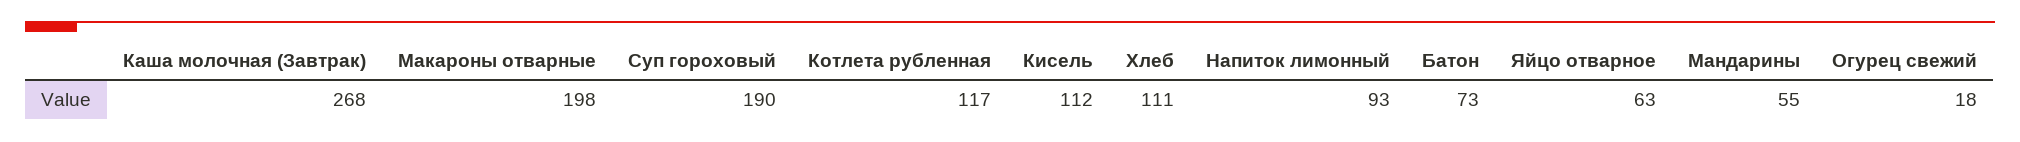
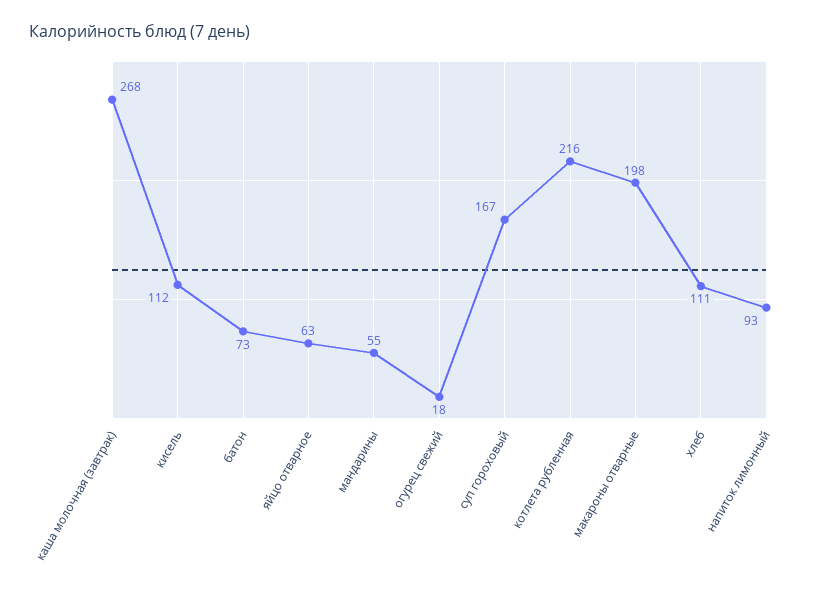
Суп гороховый: 190 -> 167
Котлета рубленная: 117 -> 216

